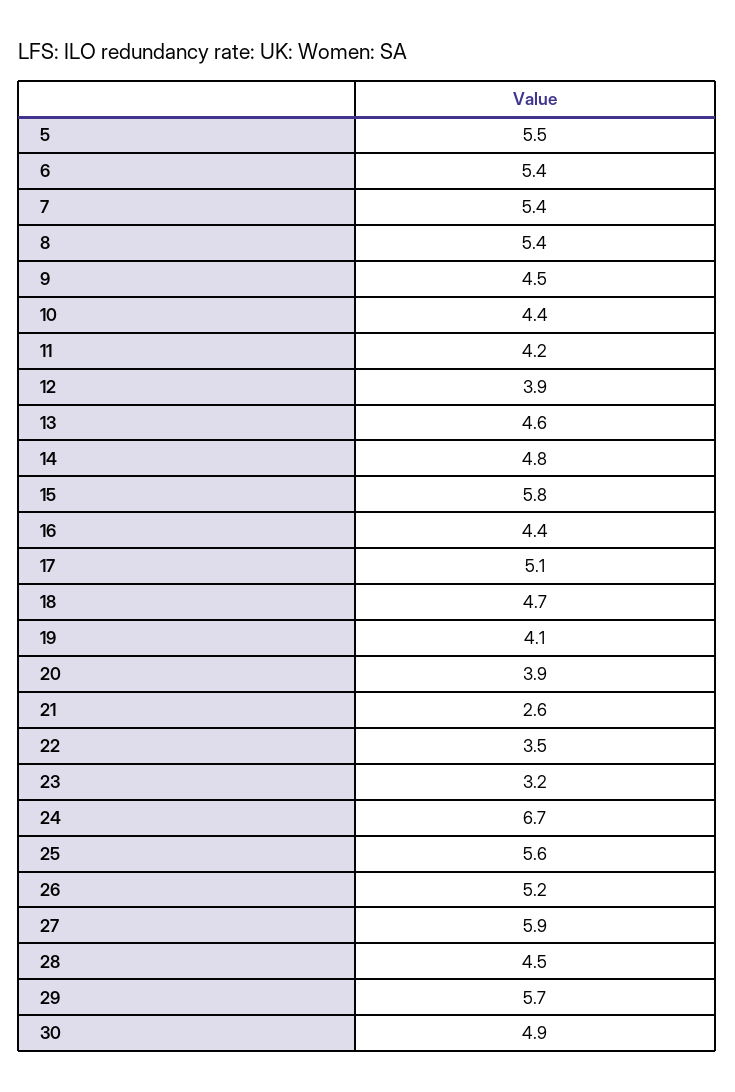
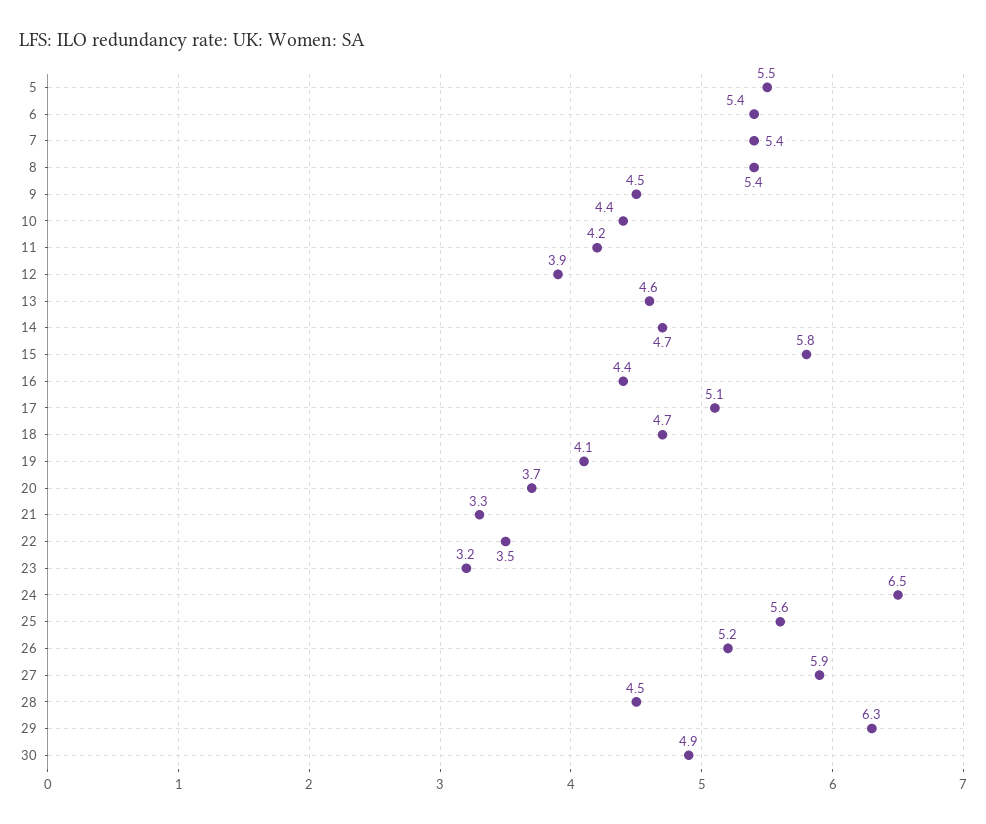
14: 4.8 -> 4.7
20: 3.9 -> 3.7
21: 2.6 -> 3.3
24: 6.7 -> 6.5
29: 5.7 -> 6.3

